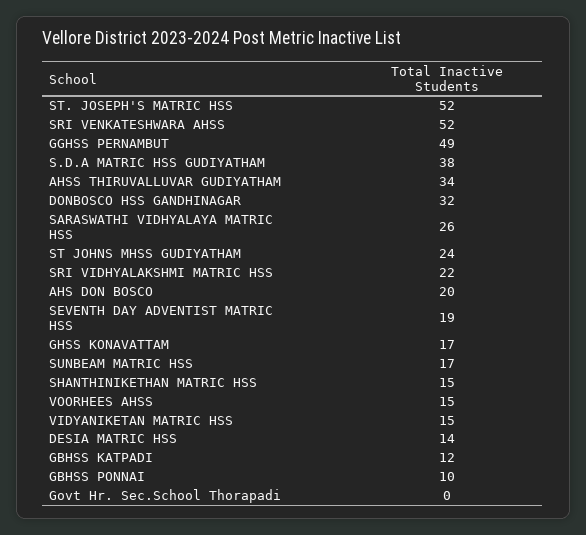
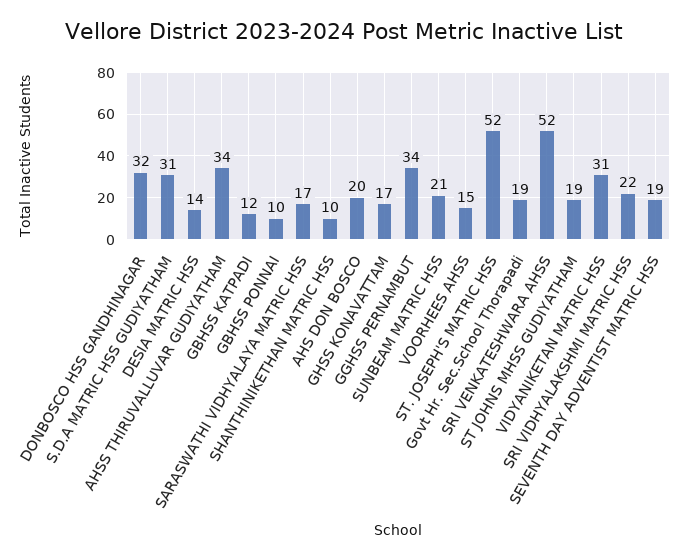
GGHSS PERNAMBUT: 49 -> 34
S.D.A MATRIC HSS GUDIYATHAM: 38 -> 31
SARASWATHI VIDHYALAYA MATRIC HSS: 26 -> 17
ST JOHNS MHSS GUDIYATHAM: 24 -> 19
SUNBEAM MATRIC HSS: 17 -> 21
SHANTHINIKETHAN MATRIC HSS: 15 -> 10
VIDYANIKETAN MATRIC HSS: 15 -> 31
Govt Hr. Sec.School Thorapadi: 0 -> 19

